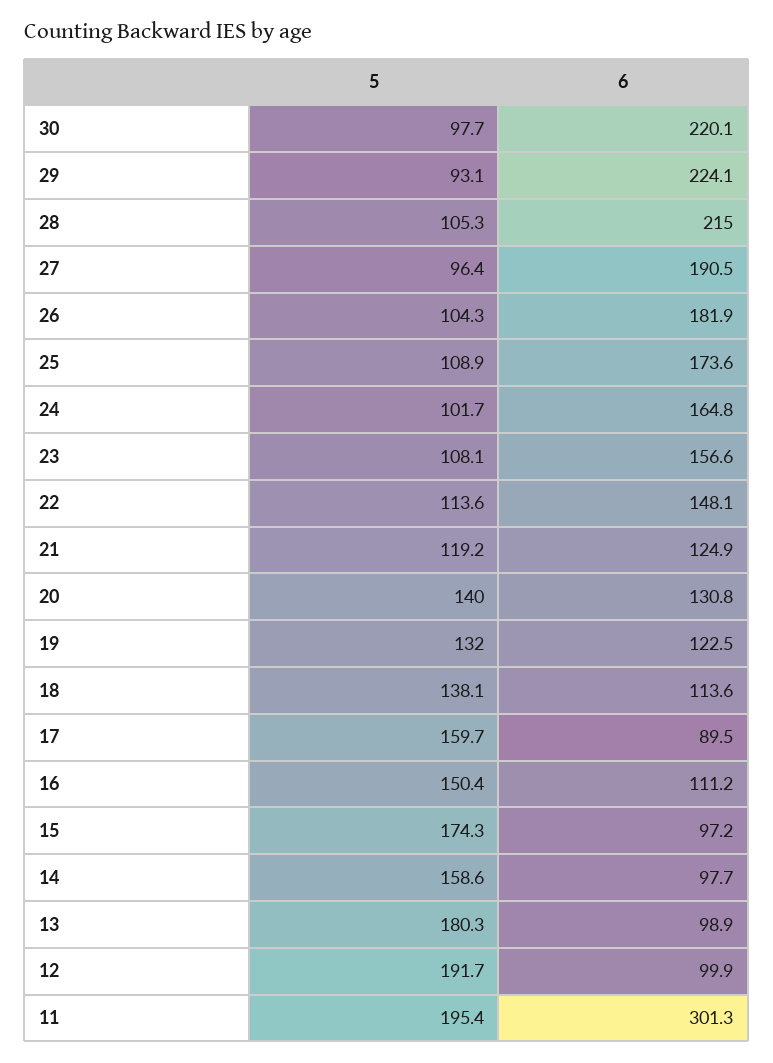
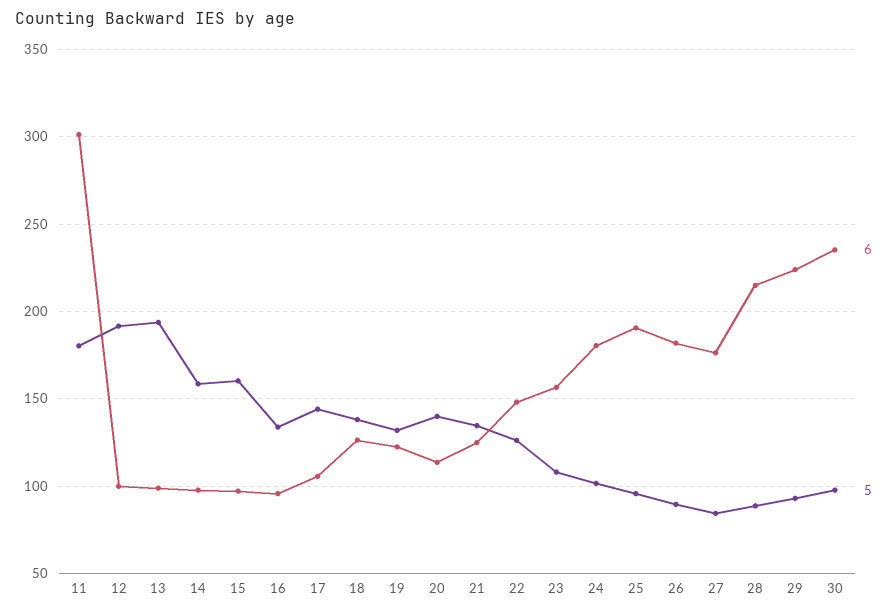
6, 30: 220.1 -> 235
5, 28: 105.3 -> 90
5, 27: 96.4 -> 85
6, 27: 190.5 -> 175
5, 26: 104.3 -> 90
5, 25: 108.9 -> 95
6, 25: 173.6 -> 190
6, 24: 164.8 -> 180
5, 22: 113.6 -> 125
5, 21: 119.2 -> 135
6, 20: 130.8 -> 115
6, 18: 113.6 -> 125
5, 17: 159.7 -> 145
6, 17: 89.5 -> 105
5, 16: 150.4 -> 135
6, 16: 111.2 -> 95
5, 15: 174.3 -> 160
5, 13: 180.3 -> 195
5, 11: 195.4 -> 180

